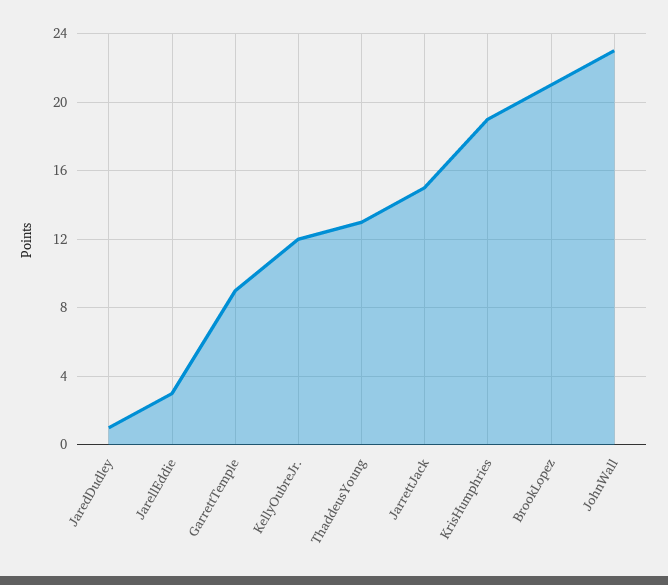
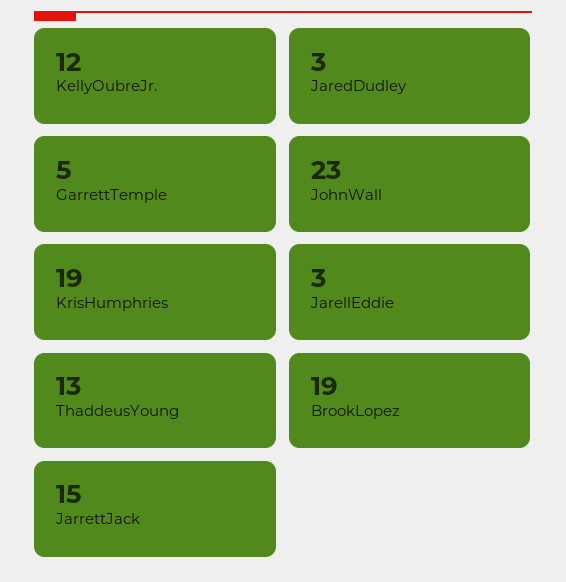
JaredDudley: 1 -> 3
GarrettTemple: 9 -> 5
BrookLopez: 21 -> 19

